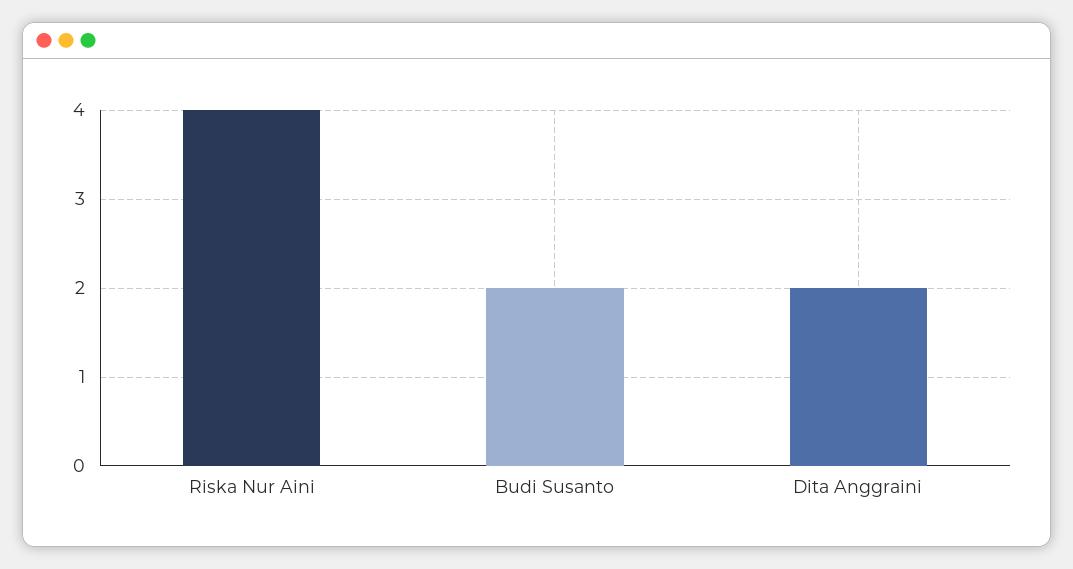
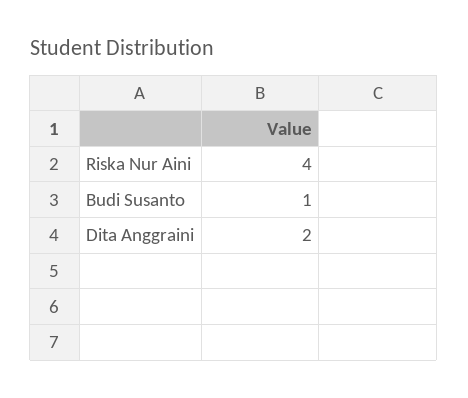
Budi Susanto: 2 -> 1

